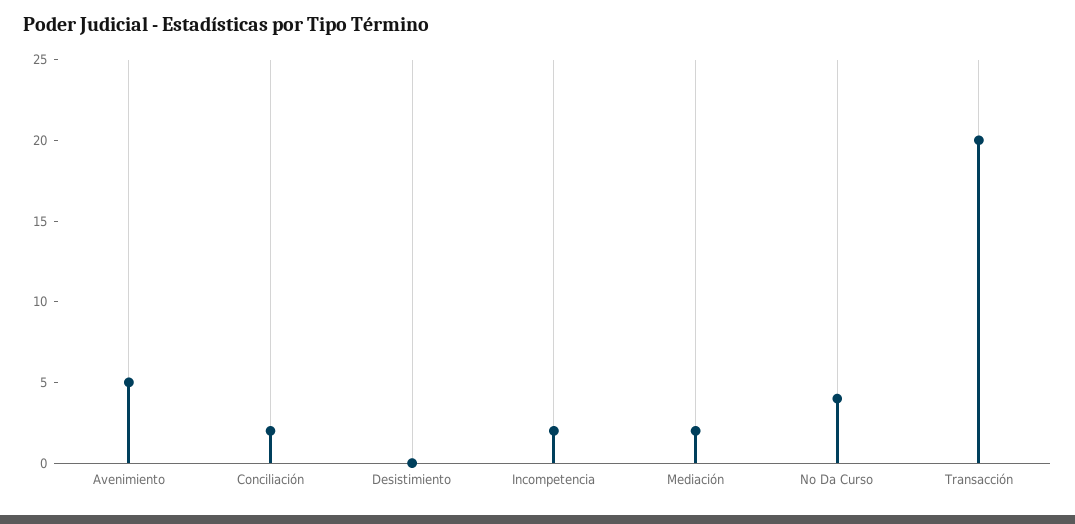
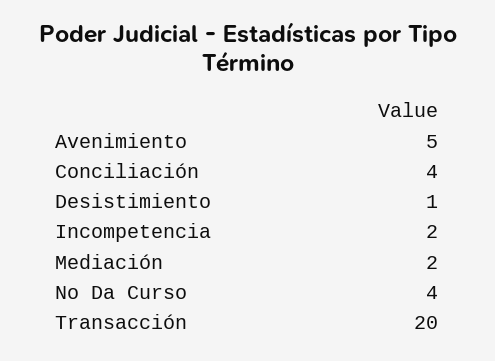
Conciliación: 2 -> 4
Desistimiento: 0 -> 1

